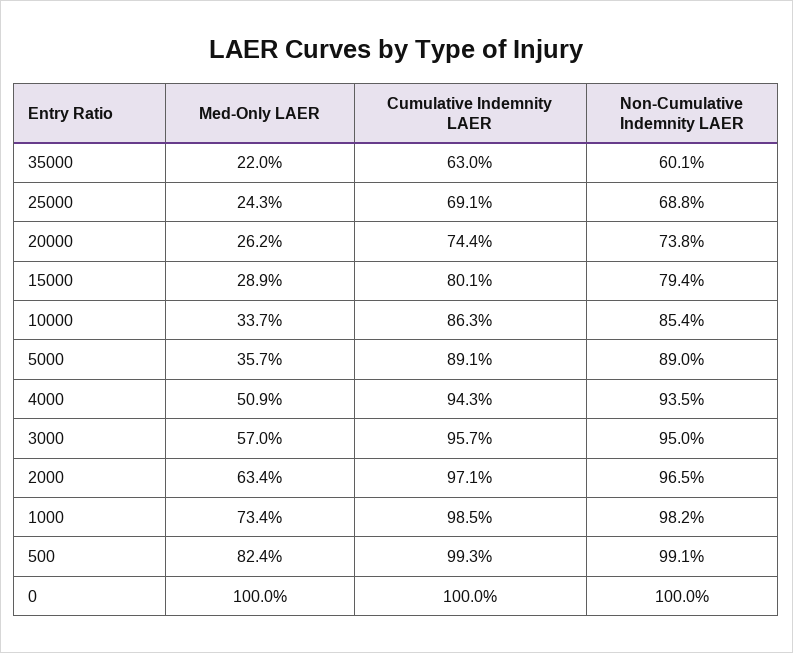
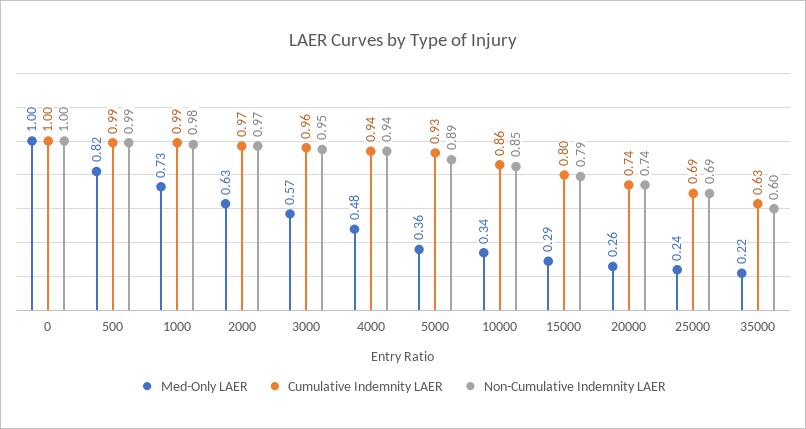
Cumulative Indemnity LAER, 5000: 0.891 -> 0.93
Med-Only LAER, 4000: 0.509 -> 0.48

